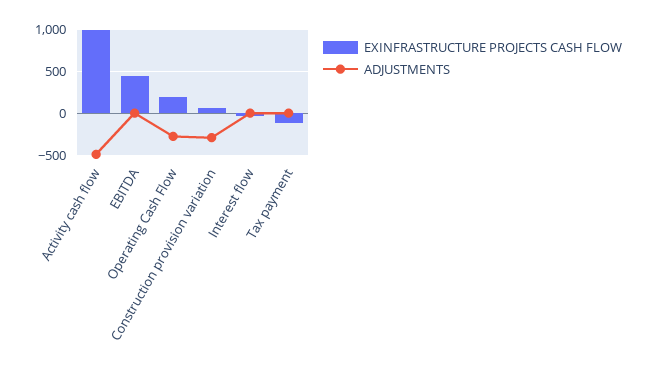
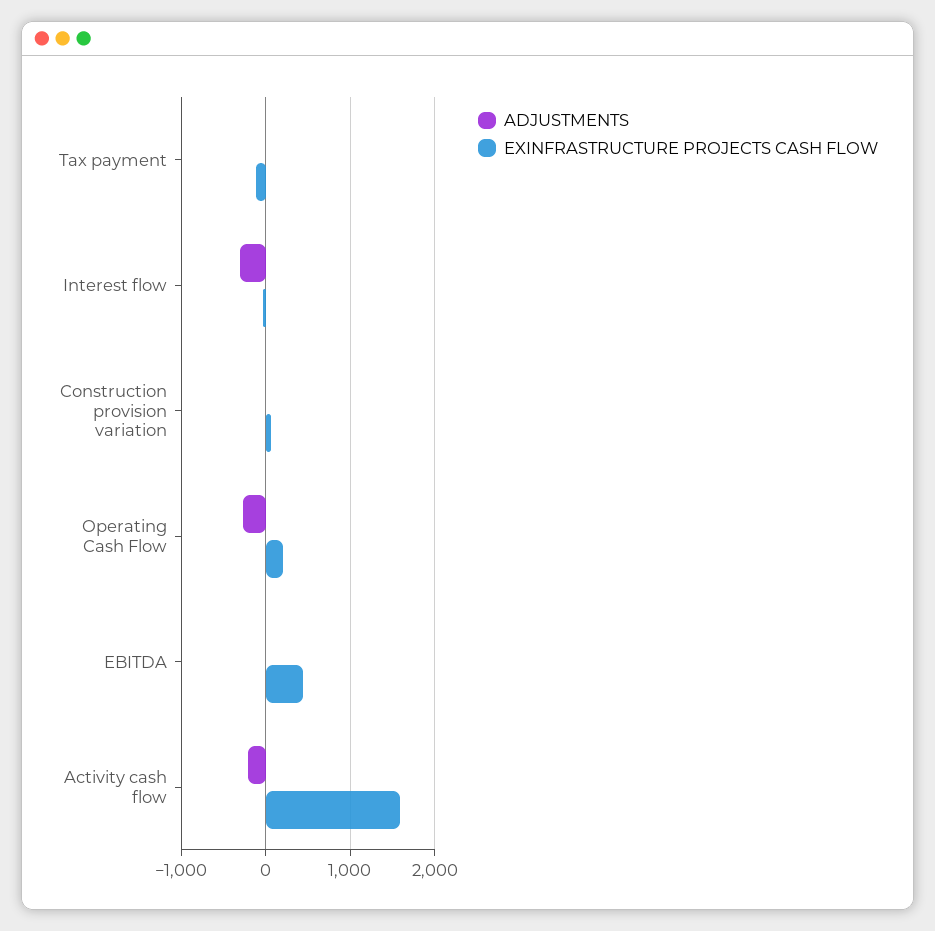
EXINFRASTRUCTURE PROJECTS CASH FLOW, Activity cash flow: 1000 -> 1600
ADJUSTMENTS, Activity cash flow: -500 -> -200
ADJUSTMENTS, Construction provision variation: -300 -> 0
ADJUSTMENTS, Interest flow: 0 -> -300

